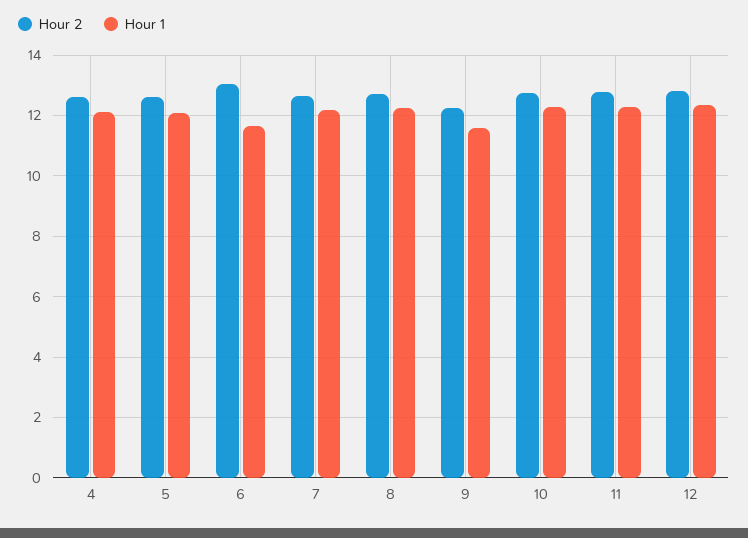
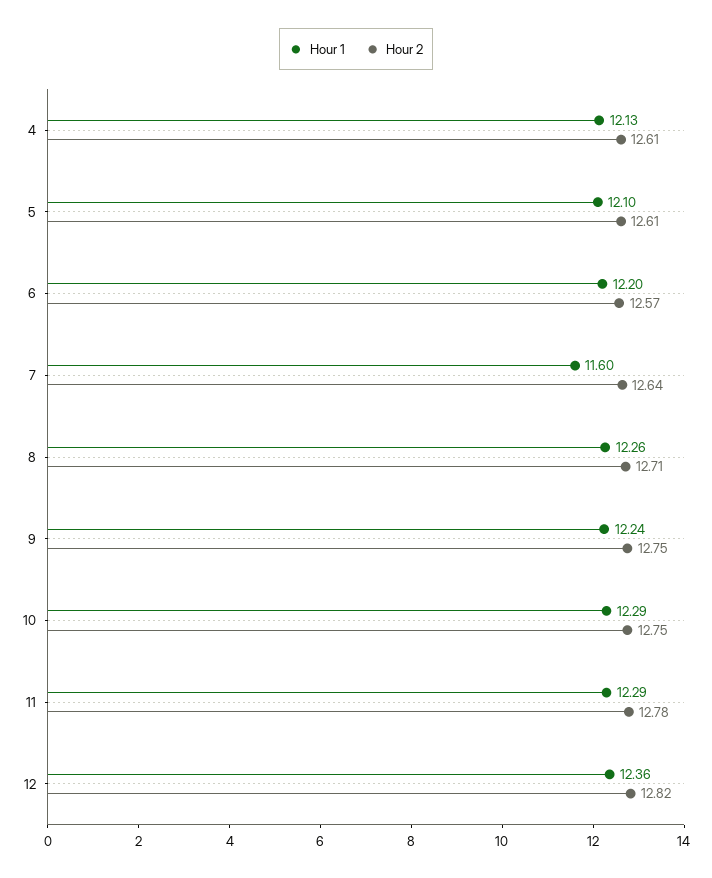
Hour 2, 6: 13 -> 12.57
Hour 1, 6: 11.6 -> 12.2
Hour 1, 7: 12.2 -> 11.6
Hour 2, 9: 12.2 -> 12.75
Hour 1, 9: 11.6 -> 12.24

